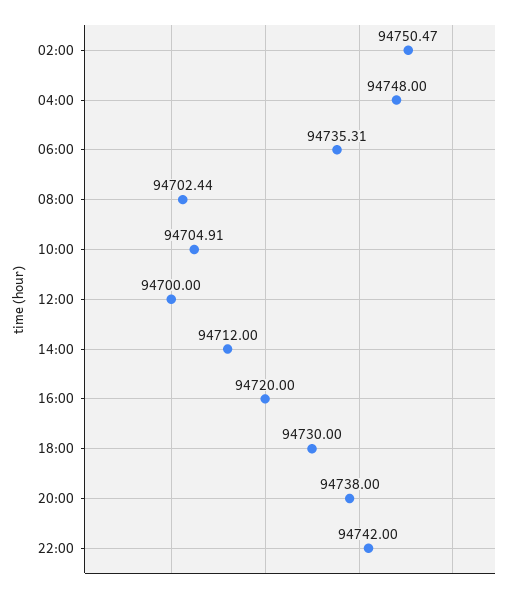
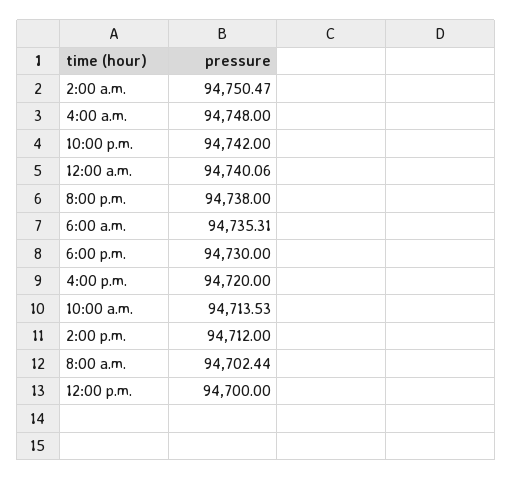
10:00: 94704.91 -> 94713.53
12:00 a.m.: none -> 94740.06

